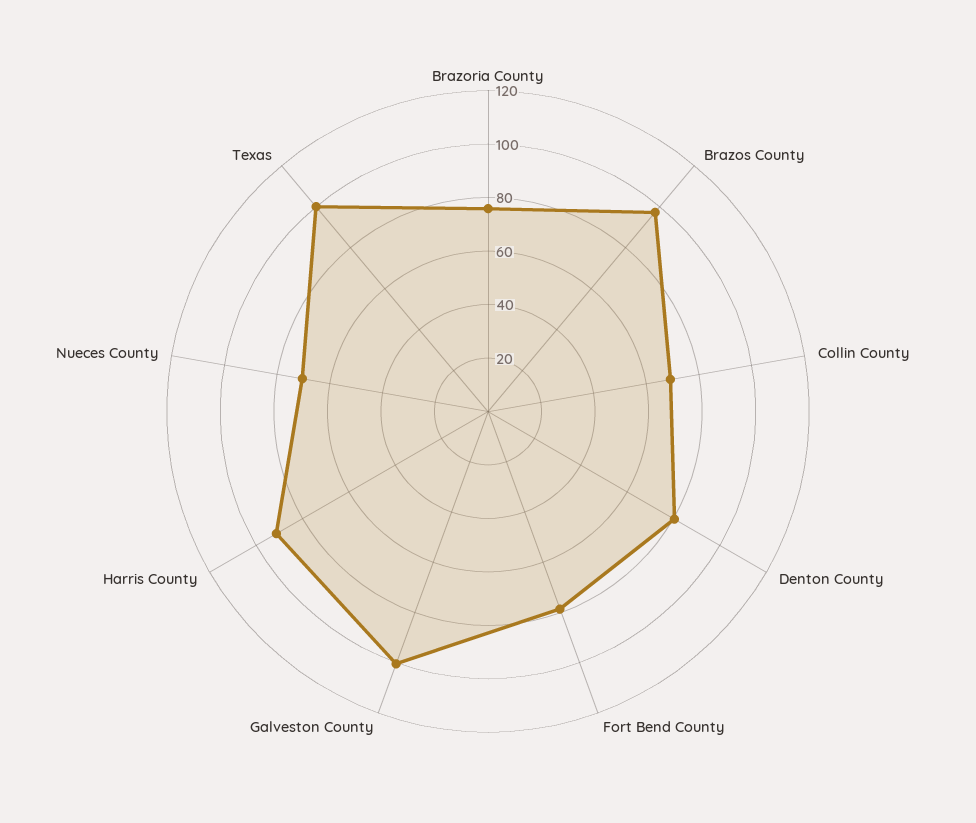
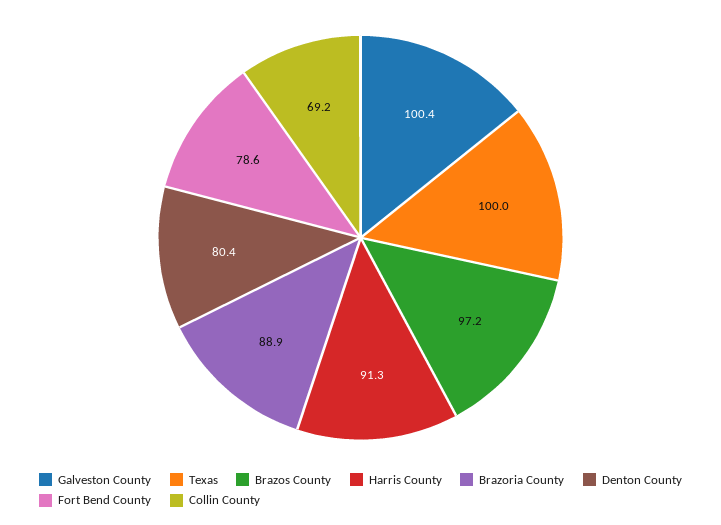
Brazoria County: 75 -> 88.9
Nueces County: 70 -> none

